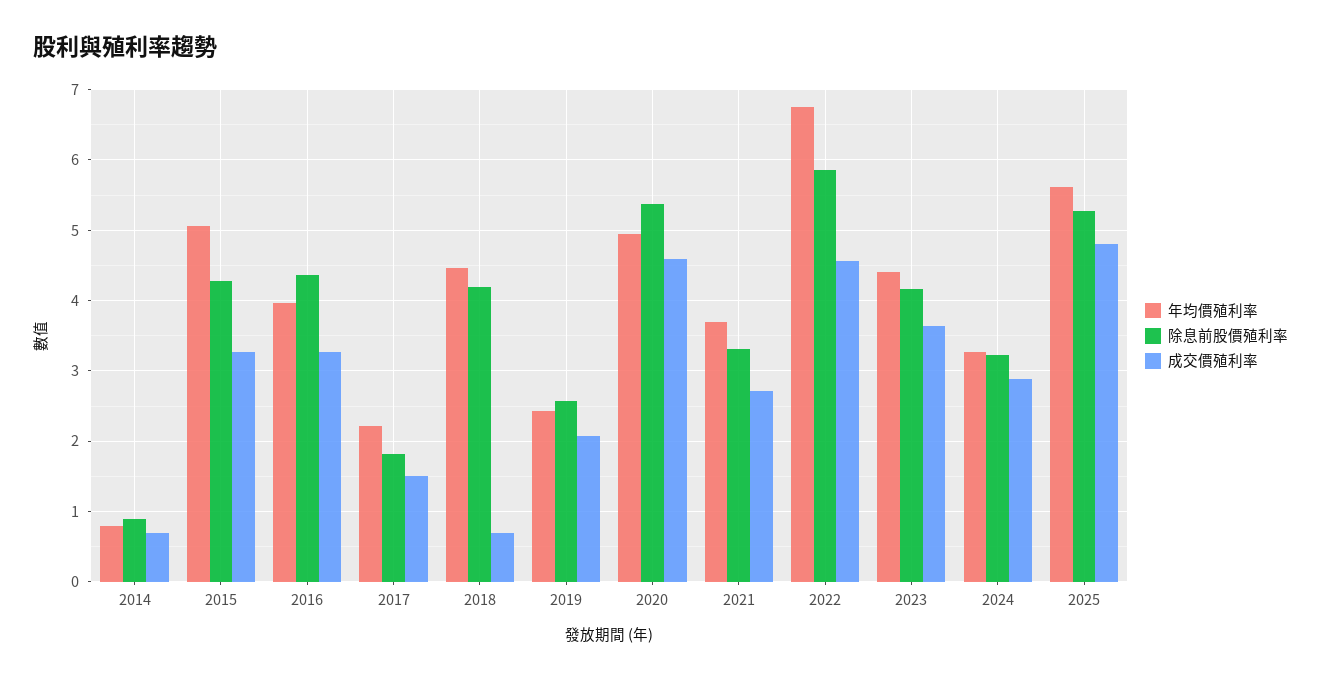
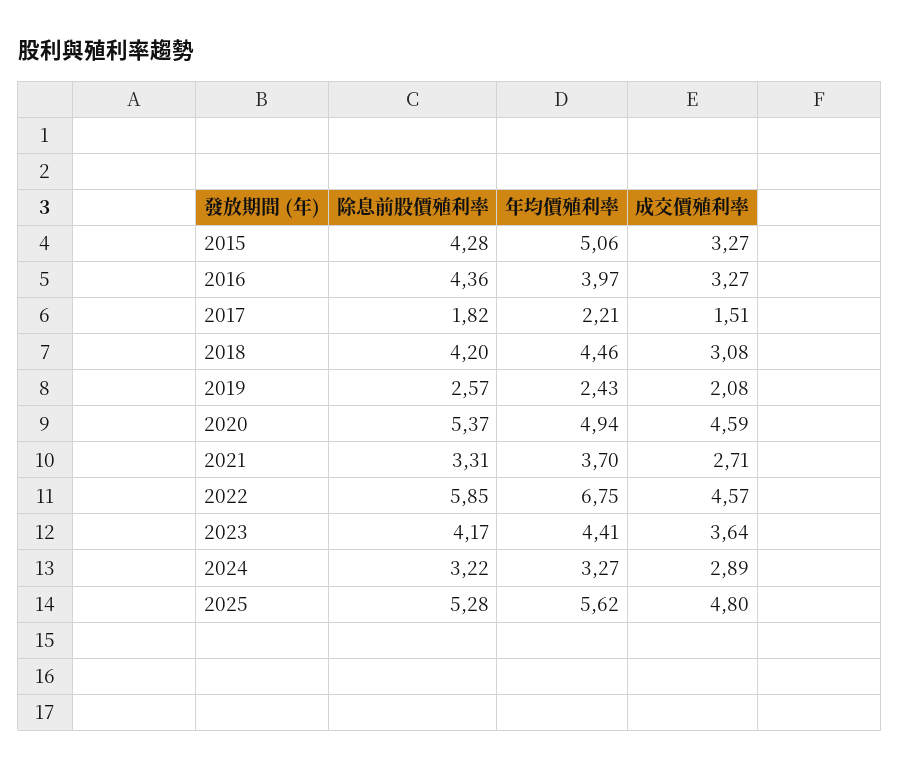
年均價殖利率, 2014: 0.8 -> none
除息前股價殖利率, 2014: 0.9 -> none
成交價殖利率, 2014: 0.7 -> none
成交價殖利率, 2018: 0.7 -> 3.08

